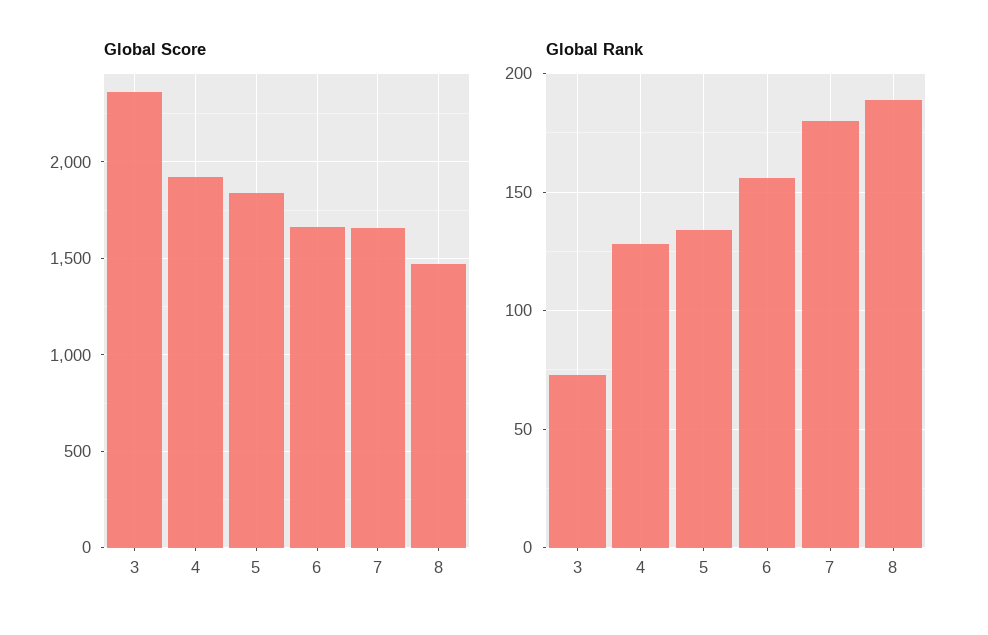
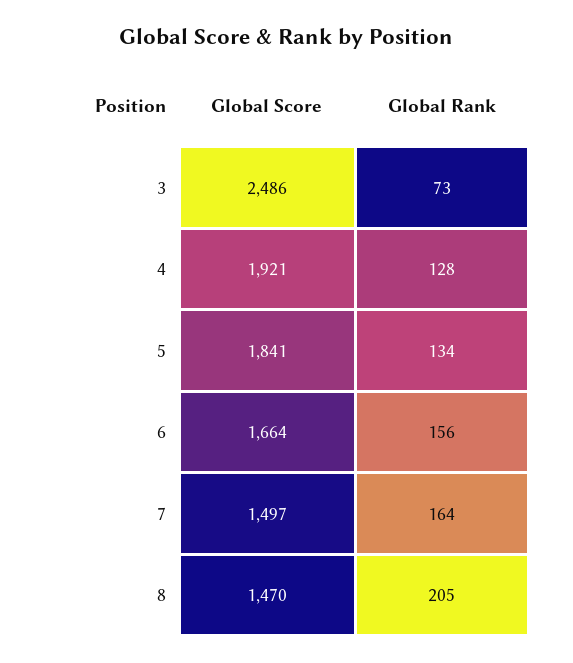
Global Score, 3: 2350 -> 2486
Global Score, 7: 1650 -> 1497
Global Rank, 7: 180 -> 164
Global Rank, 8: 190 -> 205

